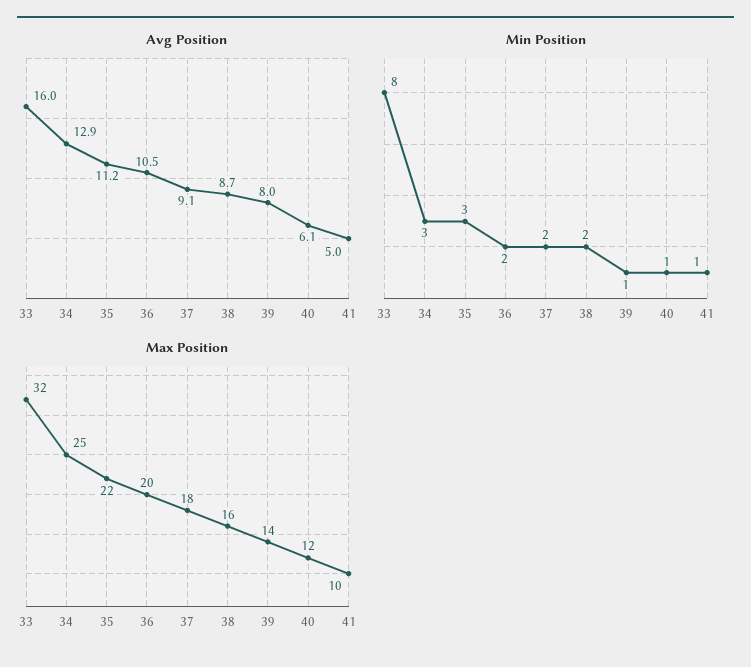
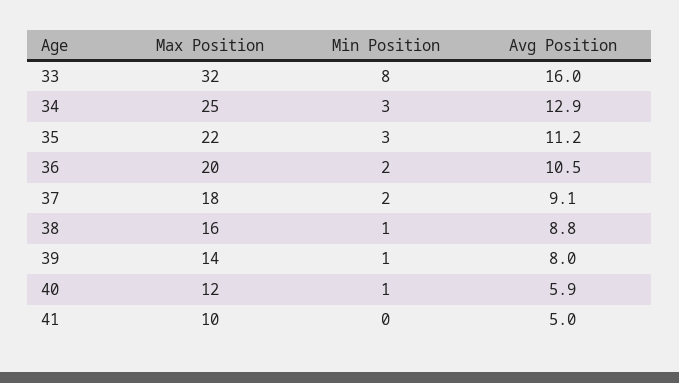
Avg Position, 38: 8.7 -> 8.8
Avg Position, 40: 6.1 -> 5.9
Min Position, 38: 2 -> 1
Min Position, 41: 1 -> 0

